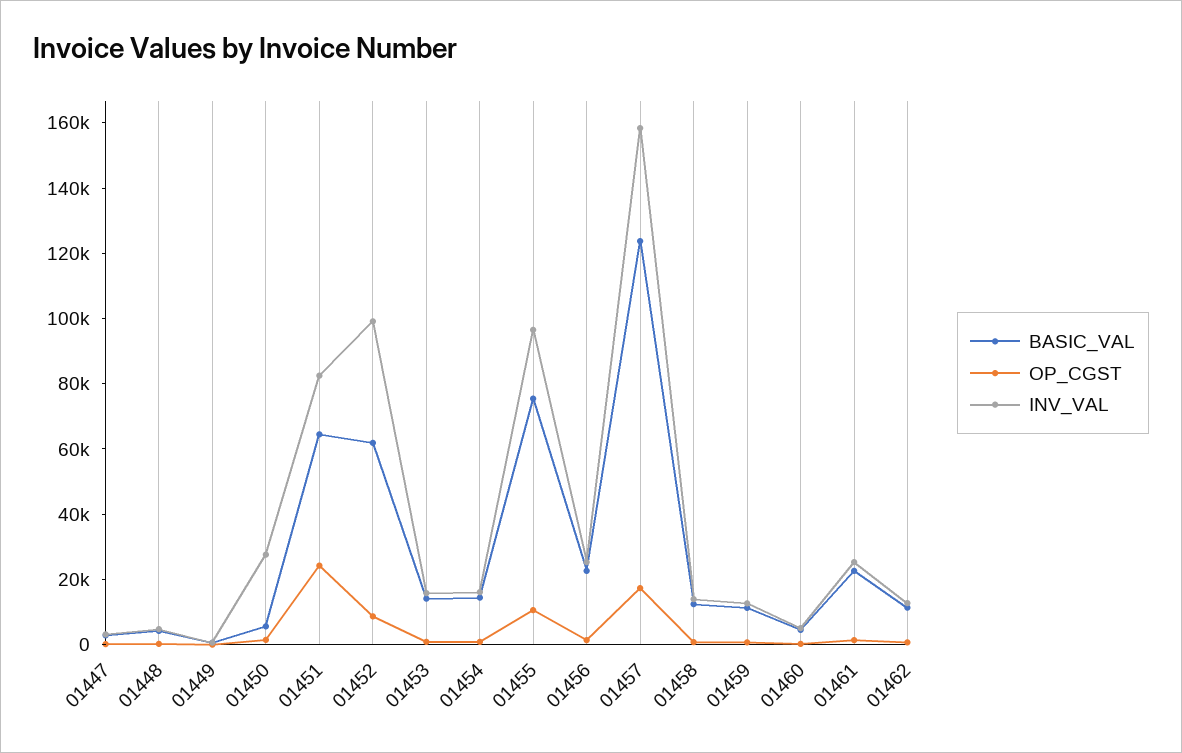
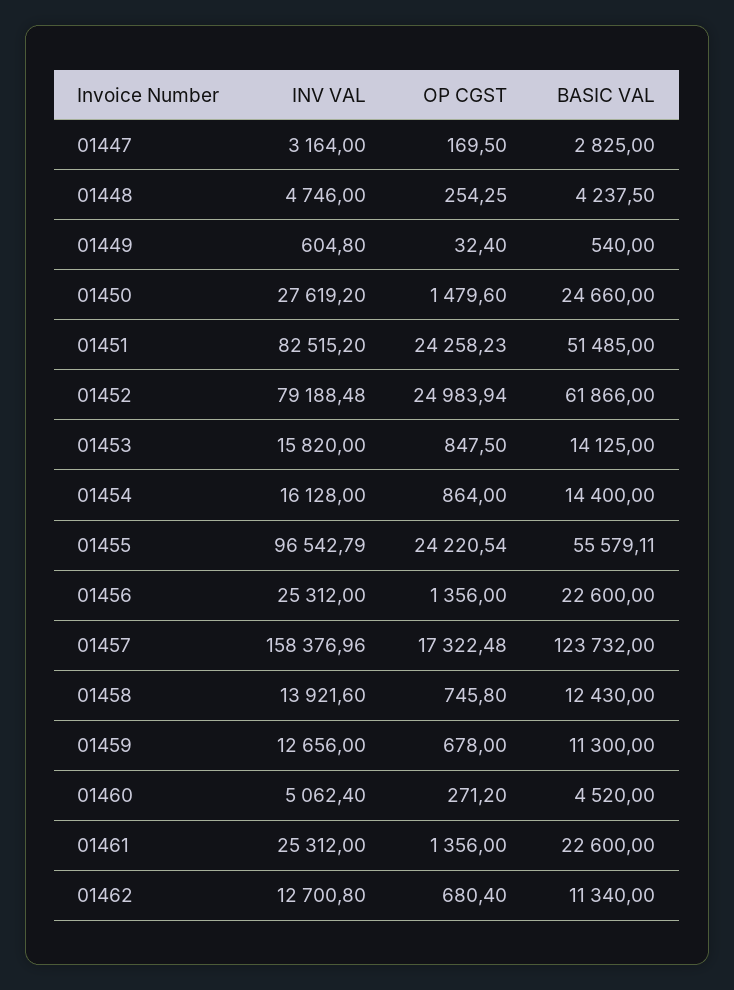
BASIC_VAL, 01450: 5000 -> 24660
BASIC_VAL, 01451: 65000 -> 51485
OP_CGST, 01452: 10000 -> 24983.94
INV_VAL, 01452: 100000 -> 79188.48
BASIC_VAL, 01455: 75000 -> 55579.11
OP_CGST, 01455: 10000 -> 24220.54

